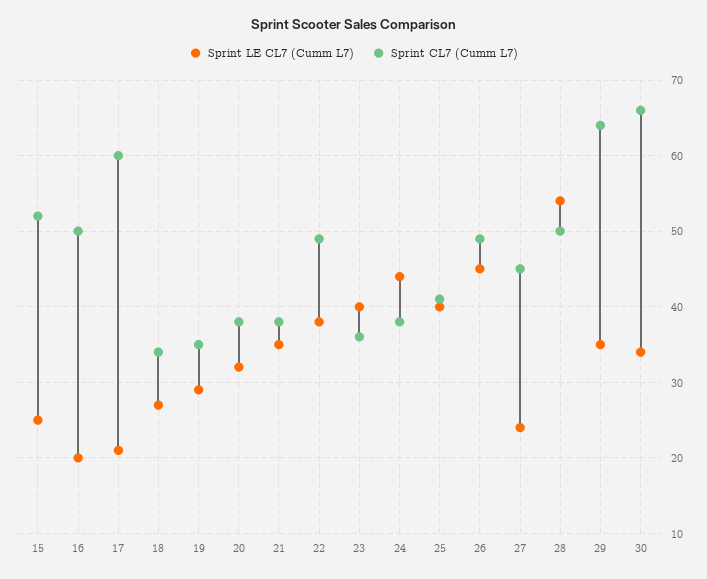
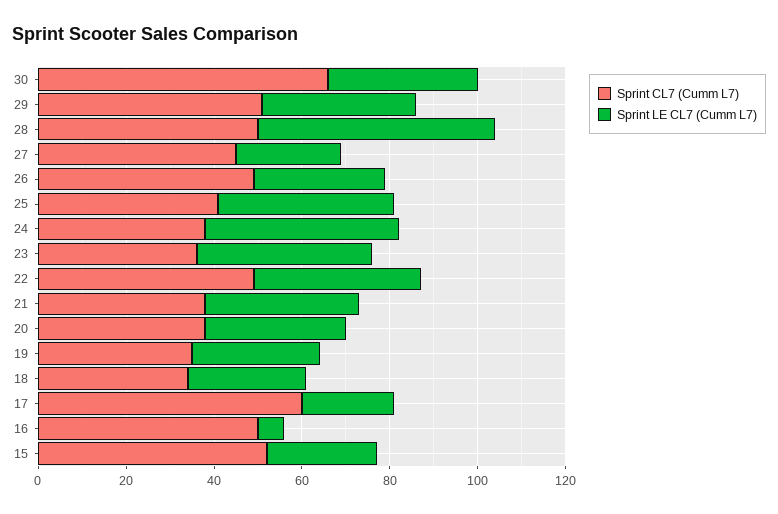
Sprint LE CL7 (Cumm L7), 16: 20 -> 5
Sprint LE CL7 (Cumm L7), 26: 45 -> 30
Sprint CL7 (Cumm L7), 29: 64 -> 50

